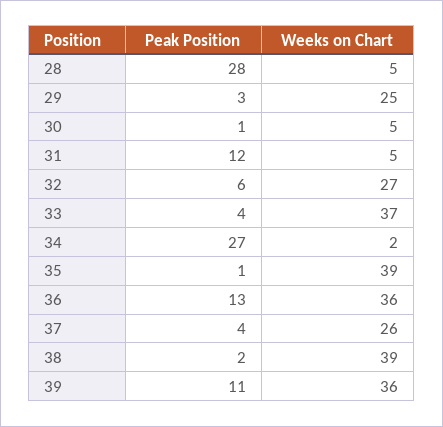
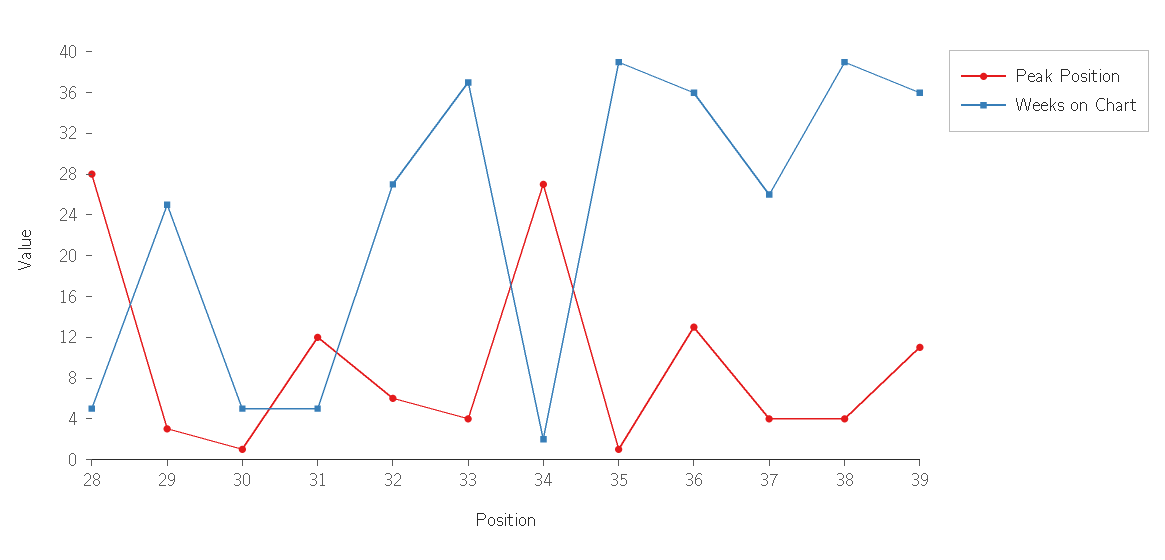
Peak Position, 38: 2 -> 4

